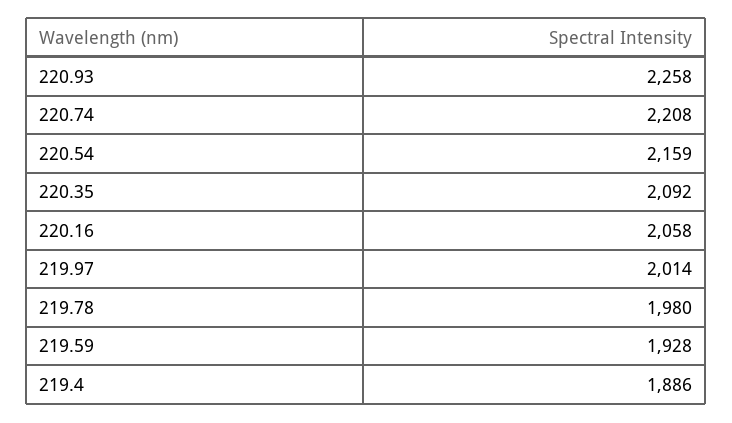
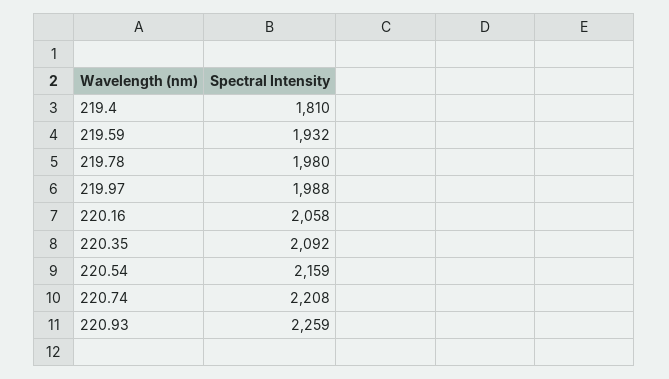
220.93: 2258 -> 2259
219.97: 2014 -> 1988
219.59: 1928 -> 1932
219.4: 1886 -> 1810

